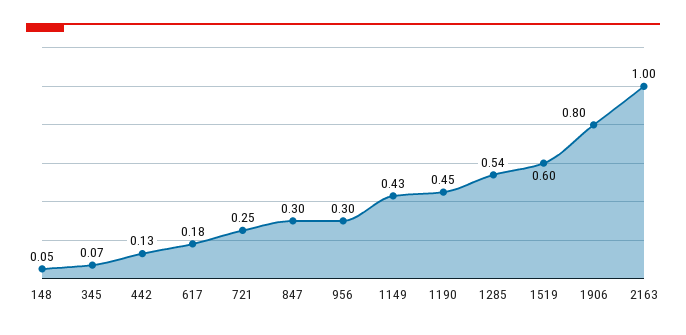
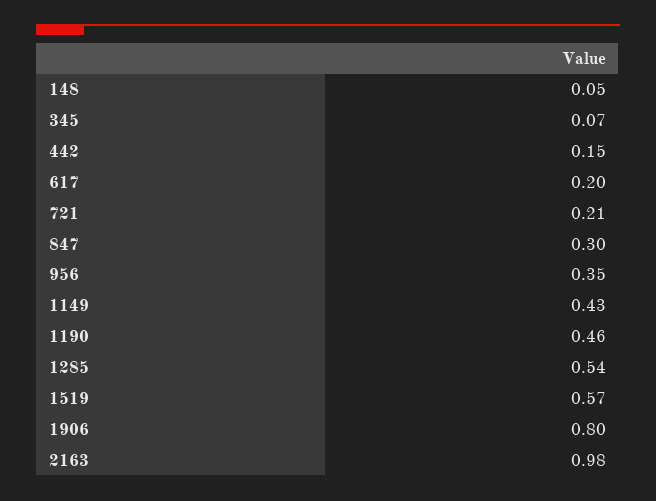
442: 0.13 -> 0.15
617: 0.18 -> 0.2
721: 0.25 -> 0.21
956: 0.3 -> 0.35
1190: 0.45 -> 0.46
1519: 0.6 -> 0.57
2163: 1 -> 0.98

